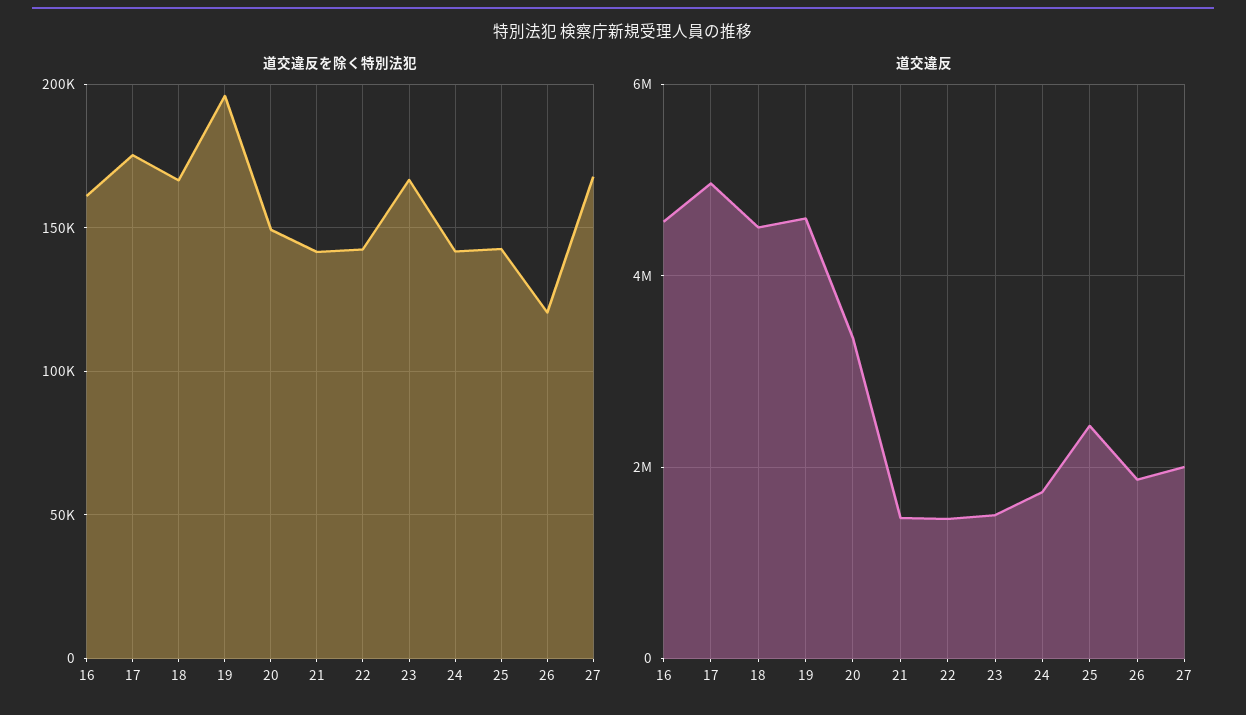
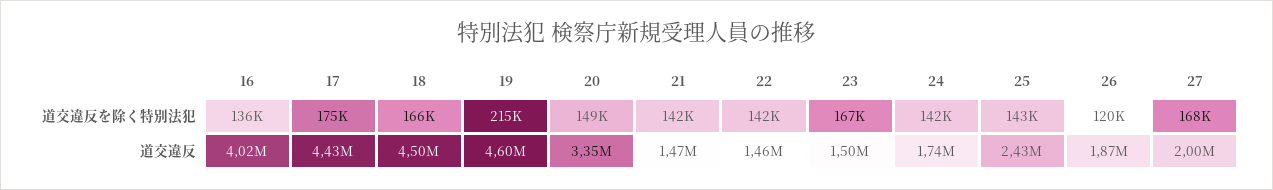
道交違反を除く特別法犯, 16: 160000 -> 136000
道交違反を除く特別法犯, 19: 195000 -> 215000
道交違反, 16: 4600000 -> 4020000
道交違反, 17: 5000000 -> 4430000

